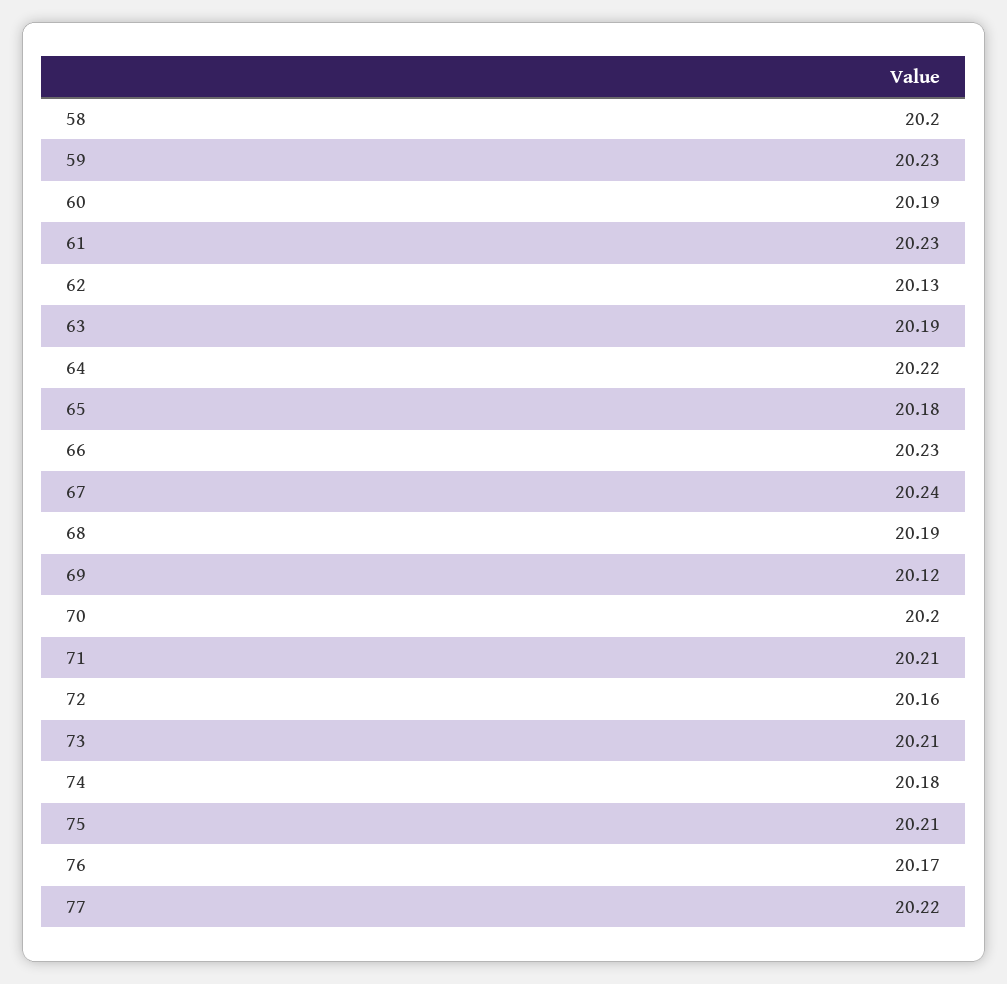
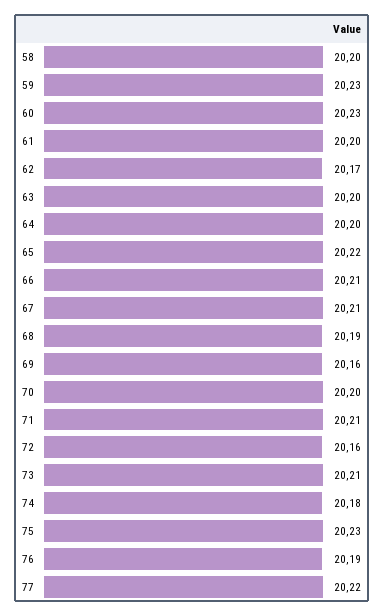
60: 20.19 -> 20.23
61: 20.23 -> 20.2
62: 20.13 -> 20.17
63: 20.19 -> 20.2
64: 20.22 -> 20.2
65: 20.18 -> 20.22
66: 20.23 -> 20.21
67: 20.24 -> 20.21
69: 20.12 -> 20.16
75: 20.21 -> 20.23
76: 20.17 -> 20.19

